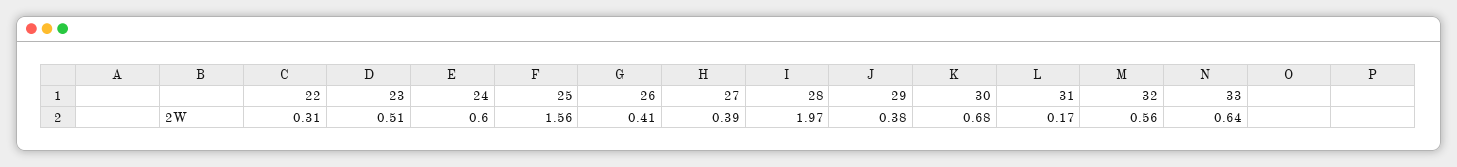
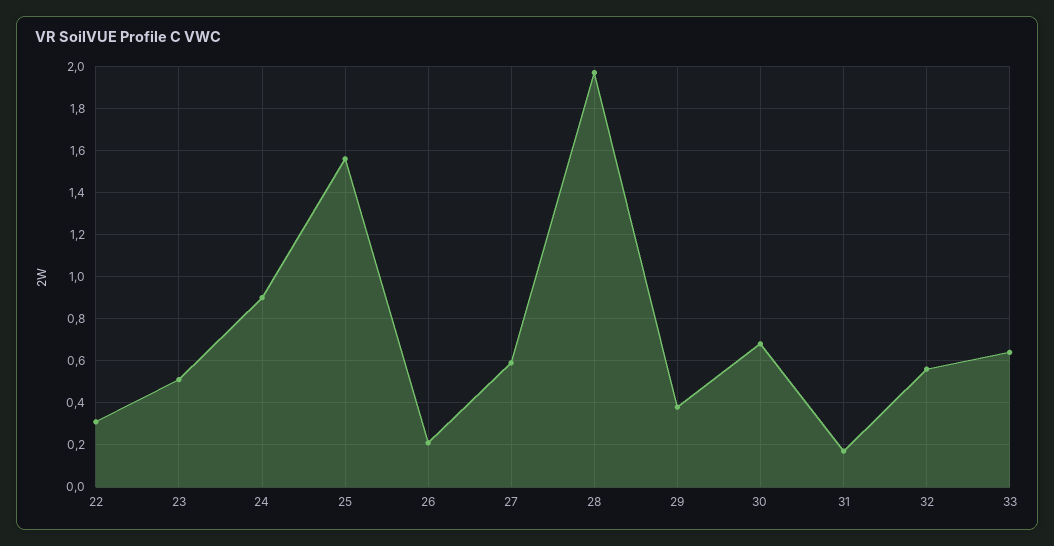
24: 0.6 -> 0.9
26: 0.41 -> 0.2
27: 0.39 -> 0.6

